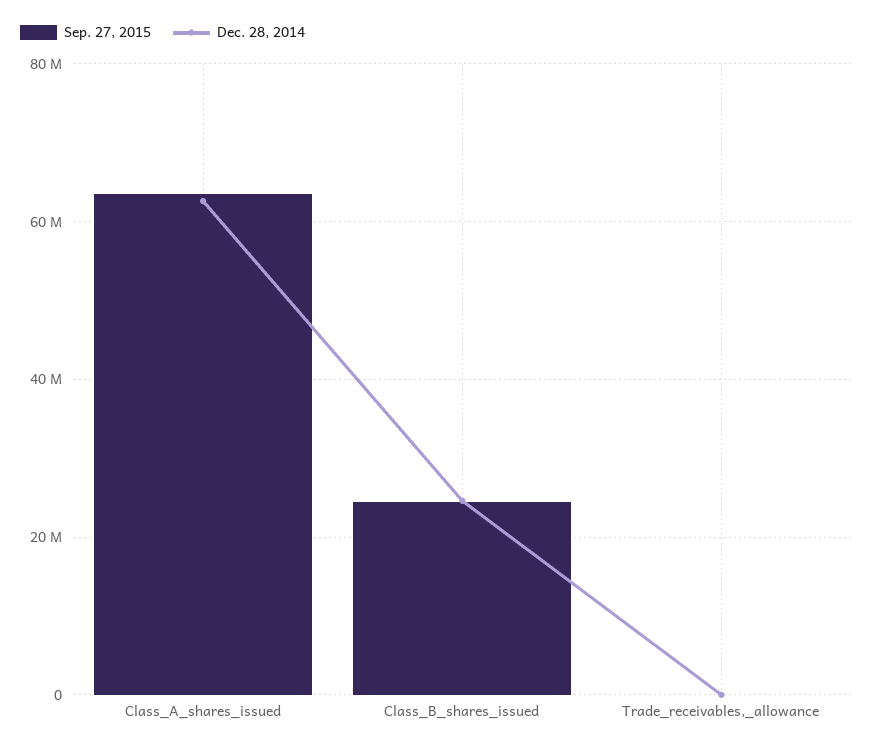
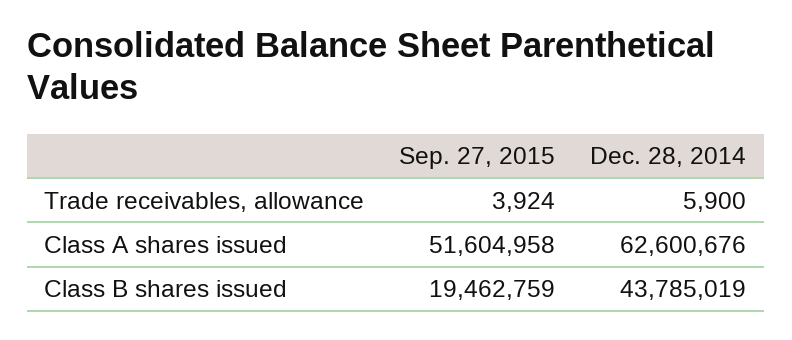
Sep. 27, 2015, Class_A_shares_issued: 64000000 -> 51604958
Sep. 27, 2015, Class_B_shares_issued: 24000000 -> 19462759
Dec. 28, 2014, Class_B_shares_issued: 24000000 -> 43785019

